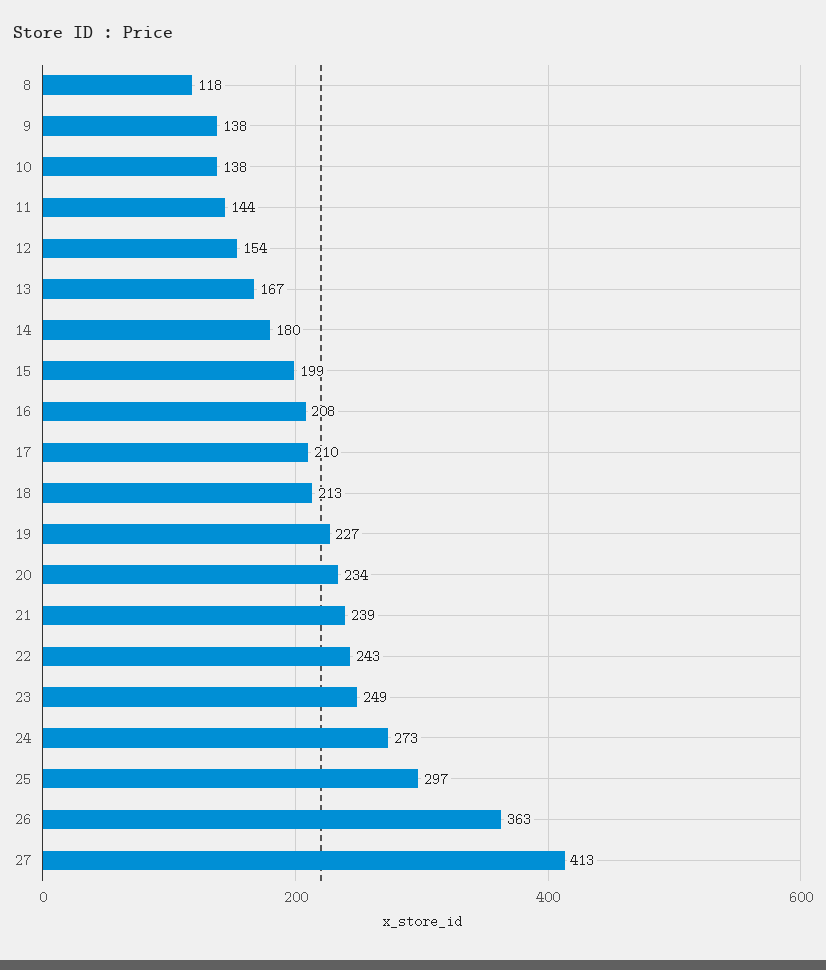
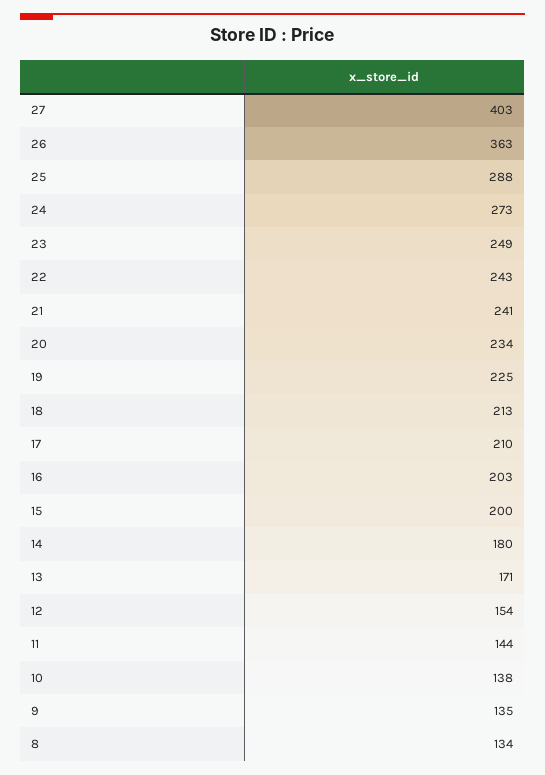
8: 118 -> 134
9: 138 -> 135
13: 167 -> 171
15: 199 -> 200
16: 208 -> 203
19: 227 -> 225
21: 239 -> 241
25: 297 -> 288
27: 413 -> 403

